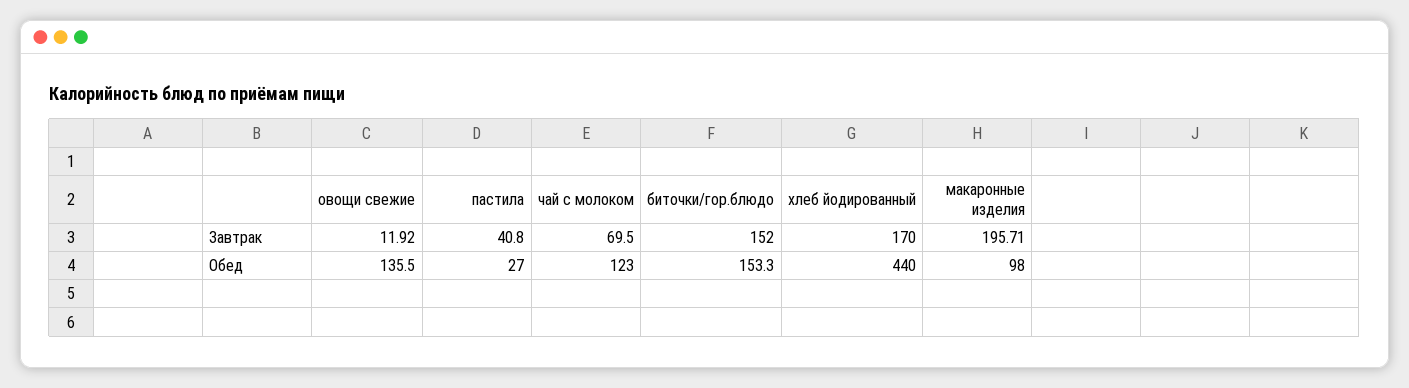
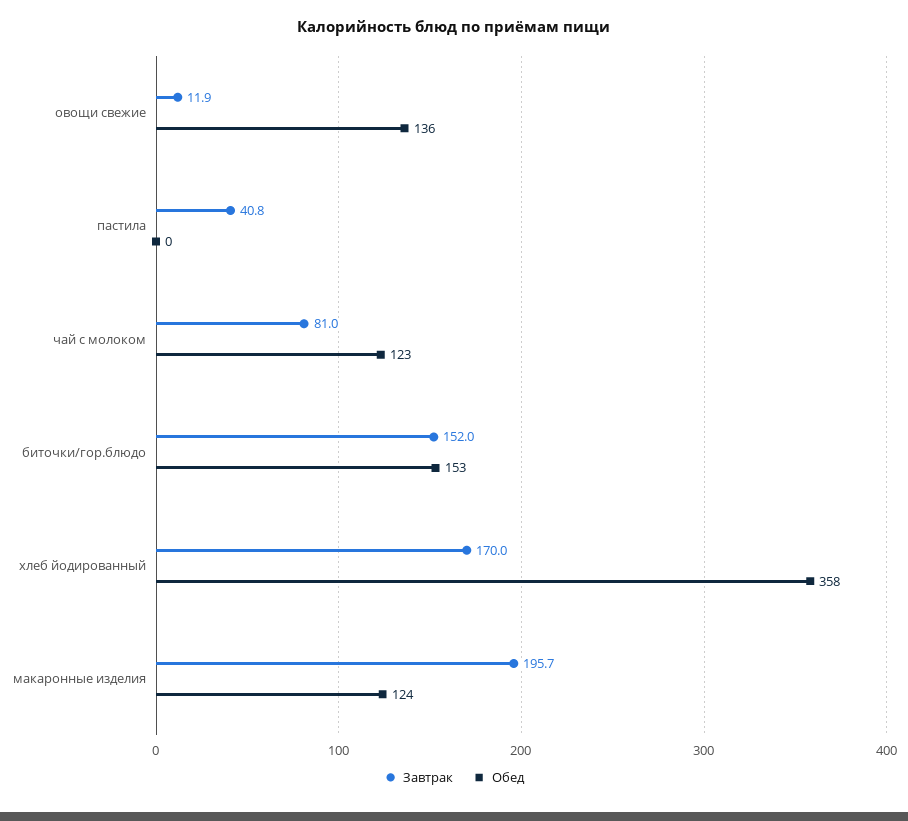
Завтрак, чай с молоком: 69.5 -> 81
Обед, пастила: 27 -> 0
Обед, хлеб йодированный: 440 -> 358
Обед, макаронные изделия: 98 -> 124

